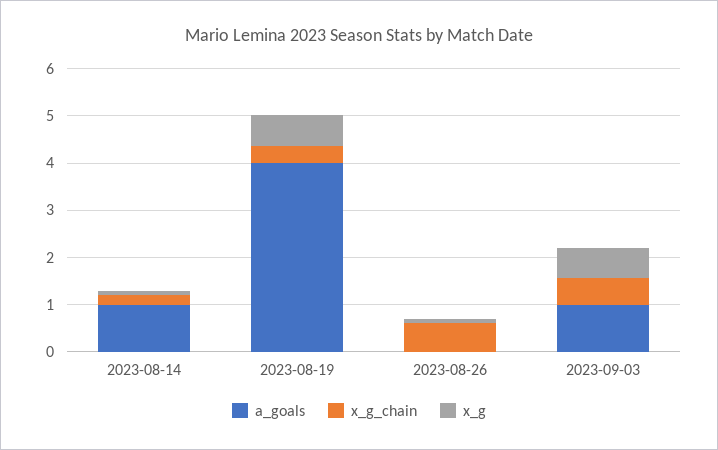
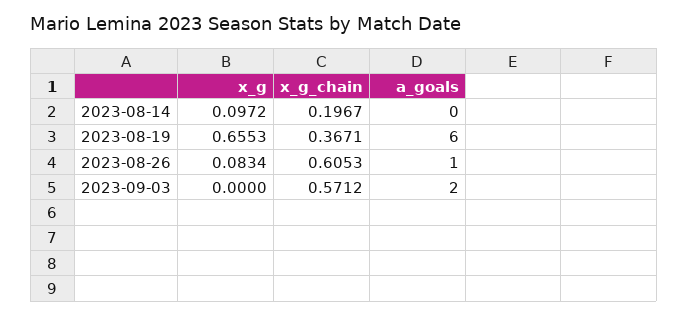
a_goals, 2023-08-14: 1 -> 0
a_goals, 2023-08-19: 4 -> 6
a_goals, 2023-08-26: 0 -> 1
a_goals, 2023-09-03: 1 -> 2
x_g, 2023-09-03: 0.6 -> 0

